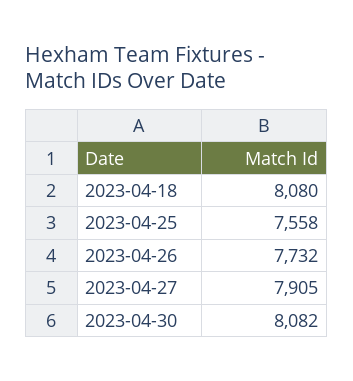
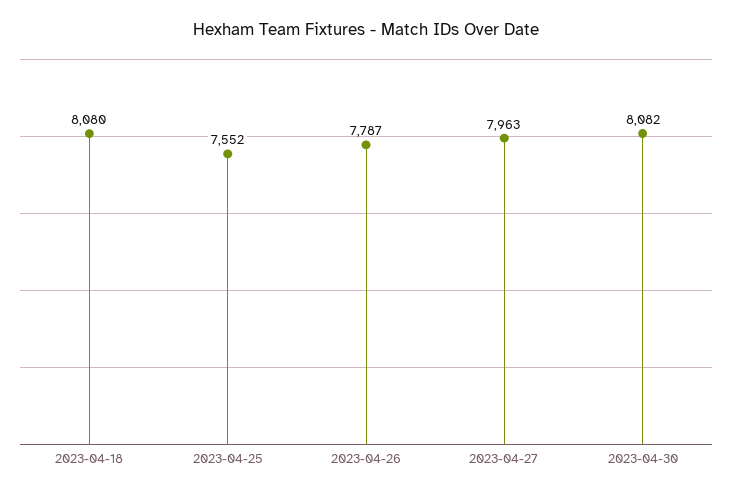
2023-04-25: 7558 -> 7552
2023-04-26: 7732 -> 7787
2023-04-27: 7905 -> 7963

